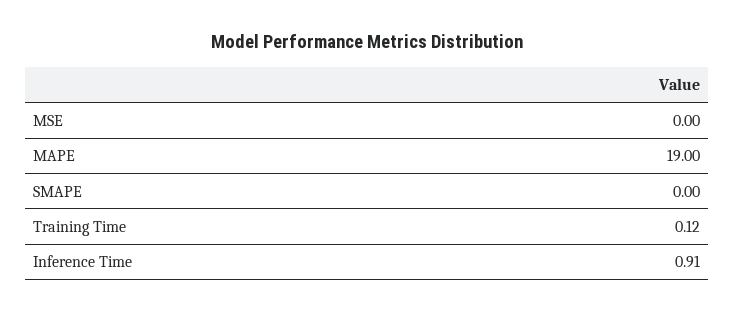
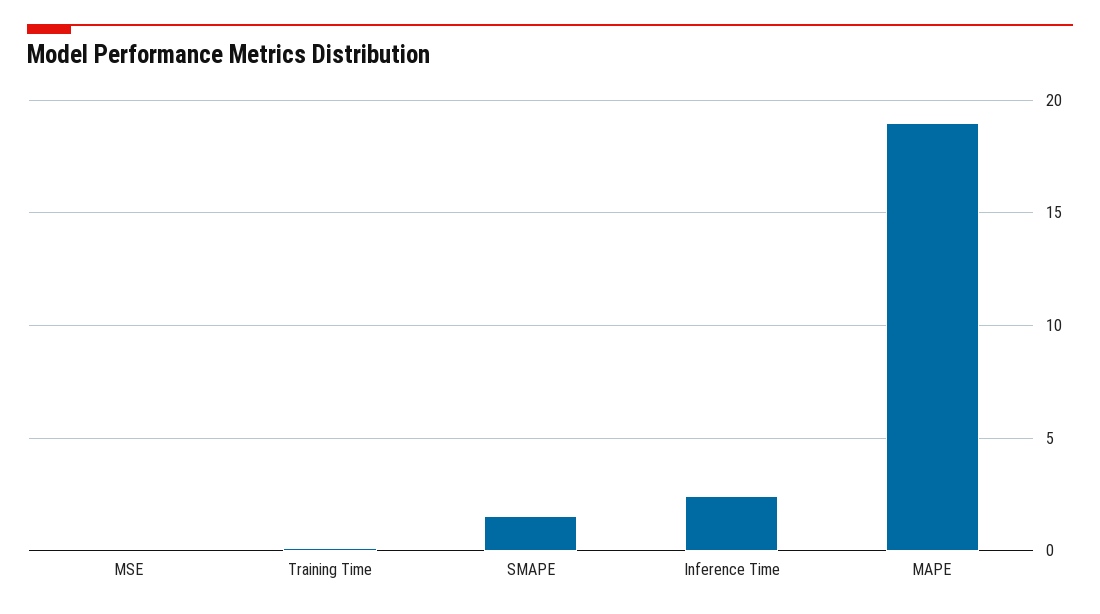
SMAPE: 0 -> 1.5
Inference Time: 0.91 -> 2.5

